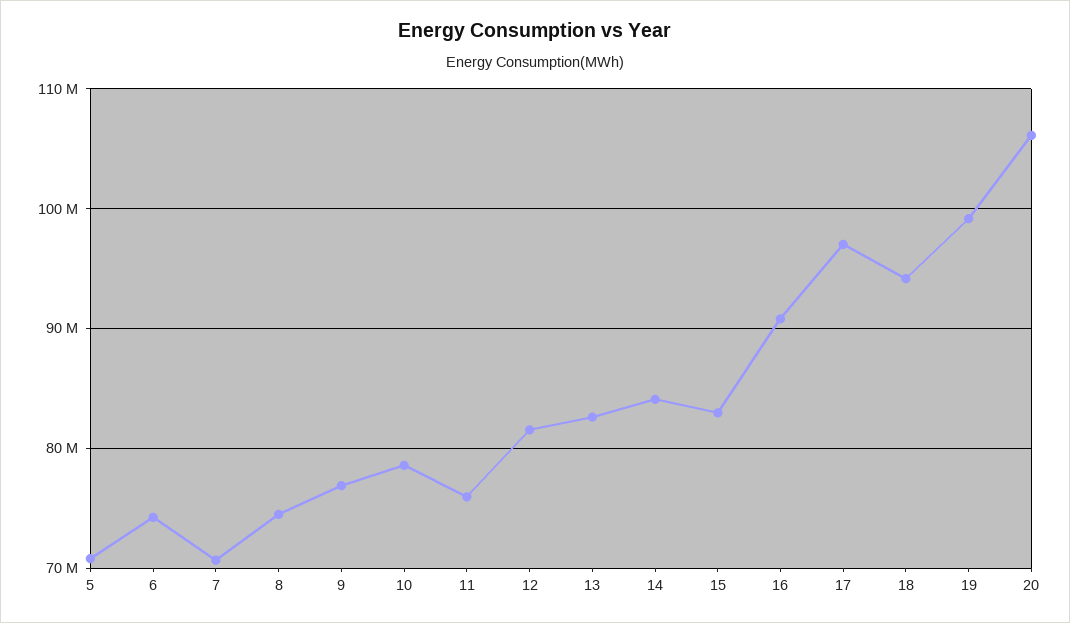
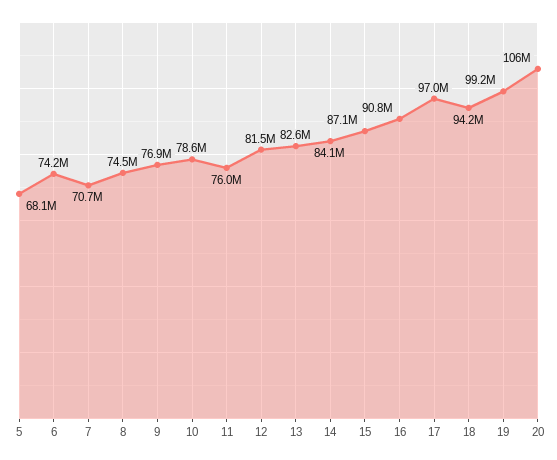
5: 71000000 -> 68100000
15: 83000000 -> 87100000

